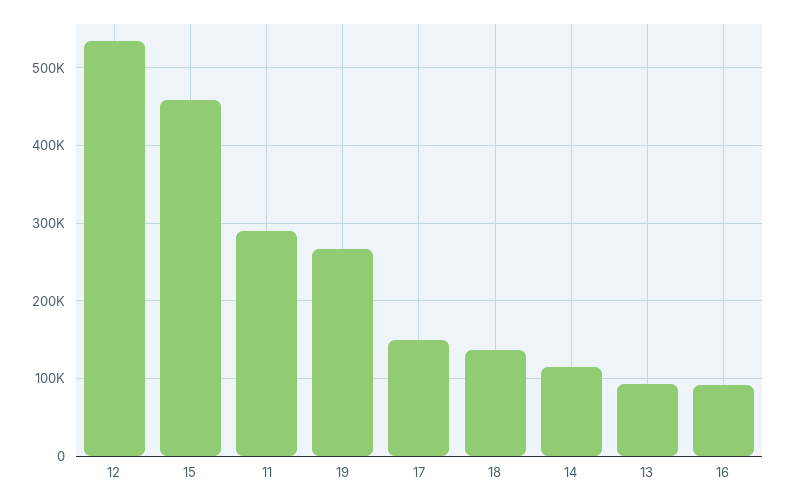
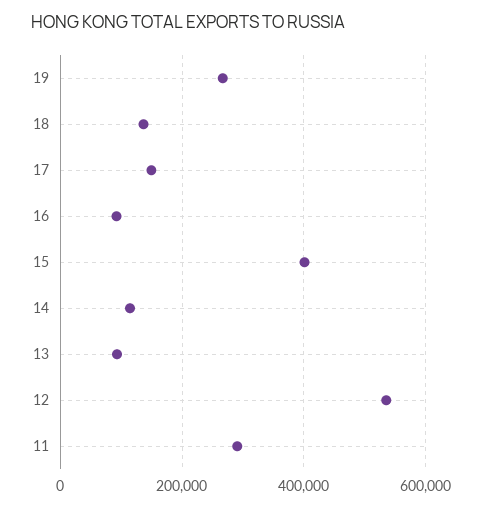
15: 460000 -> 400000

